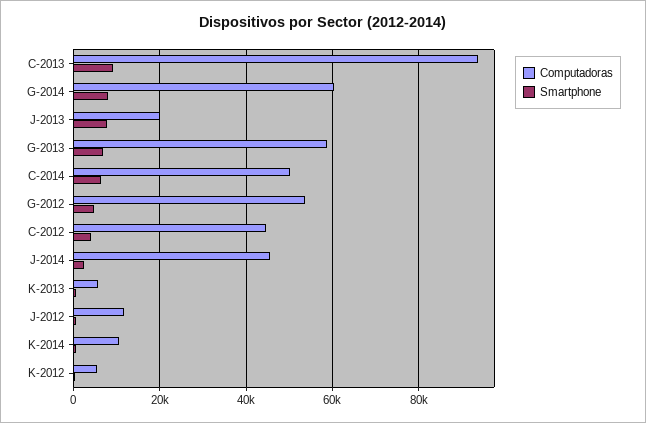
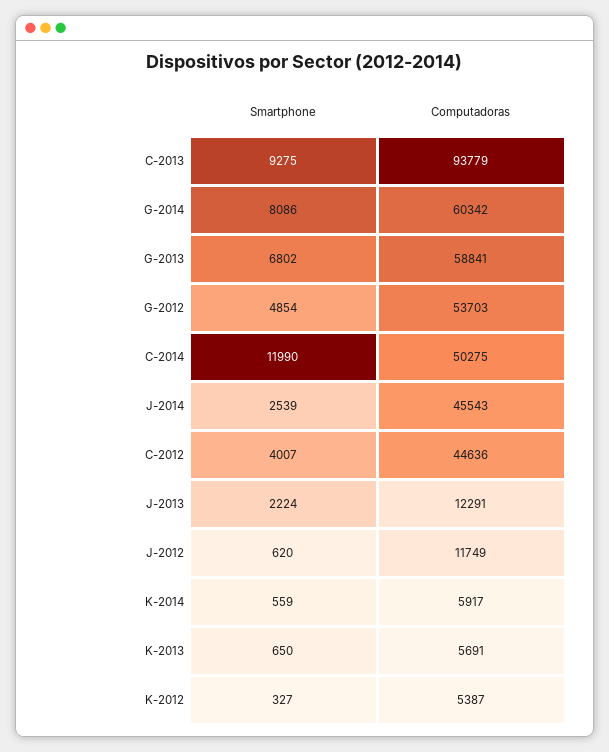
Computadoras, J-2013: 20000 -> 12291
Smartphone, J-2013: 8000 -> 2224
Smartphone, C-2014: 6000 -> 11990
Computadoras, K-2014: 10000 -> 5917

